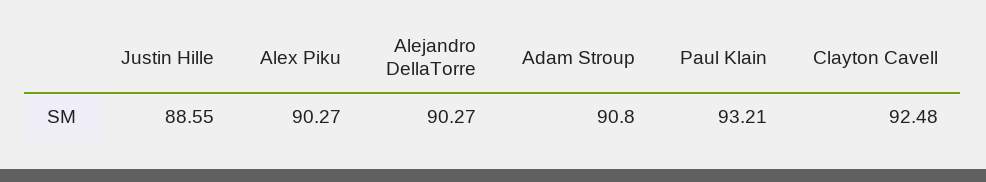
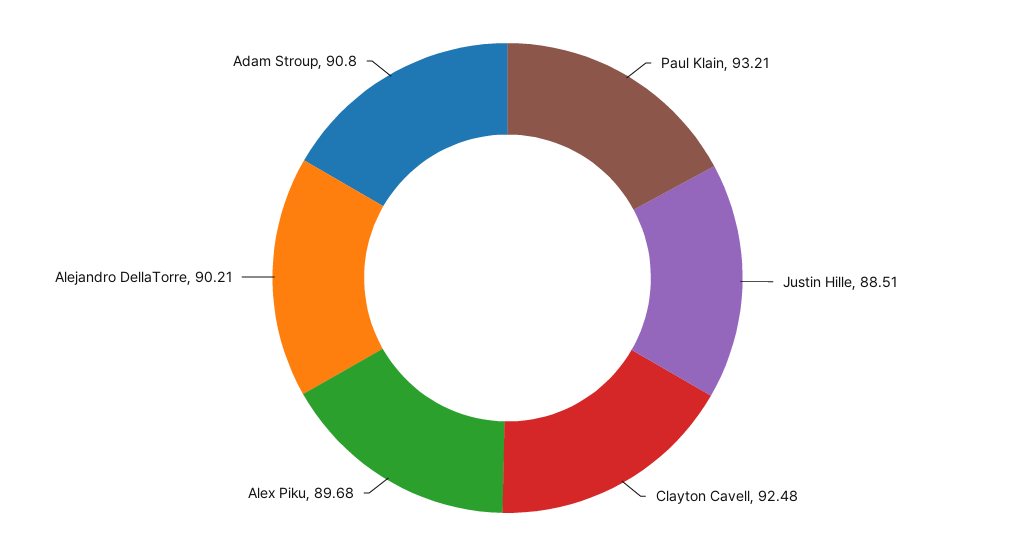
Justin Hille: 88.55 -> 88.51
Alex Piku: 90.27 -> 89.68
Alejandro DellaTorre: 90.27 -> 90.21

